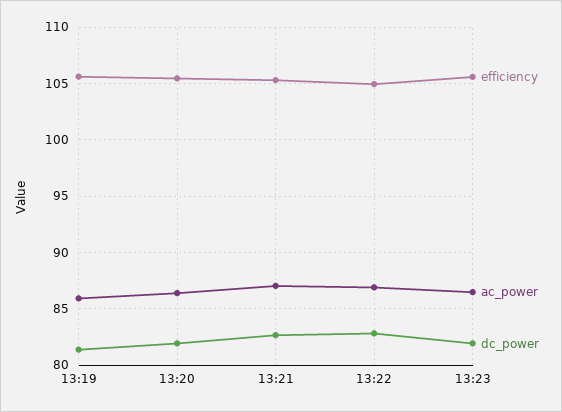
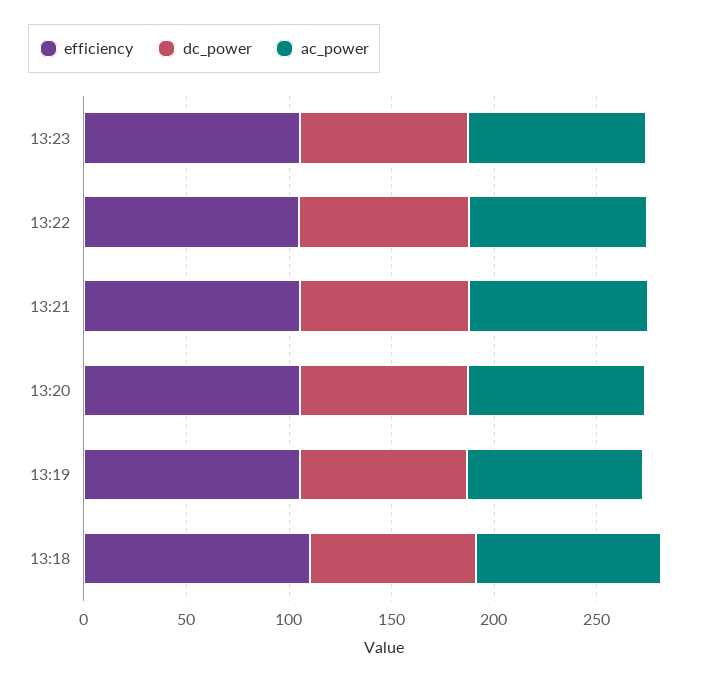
efficiency, 13:18: none -> 110
dc_power, 13:18: none -> 80
ac_power, 13:18: none -> 90

